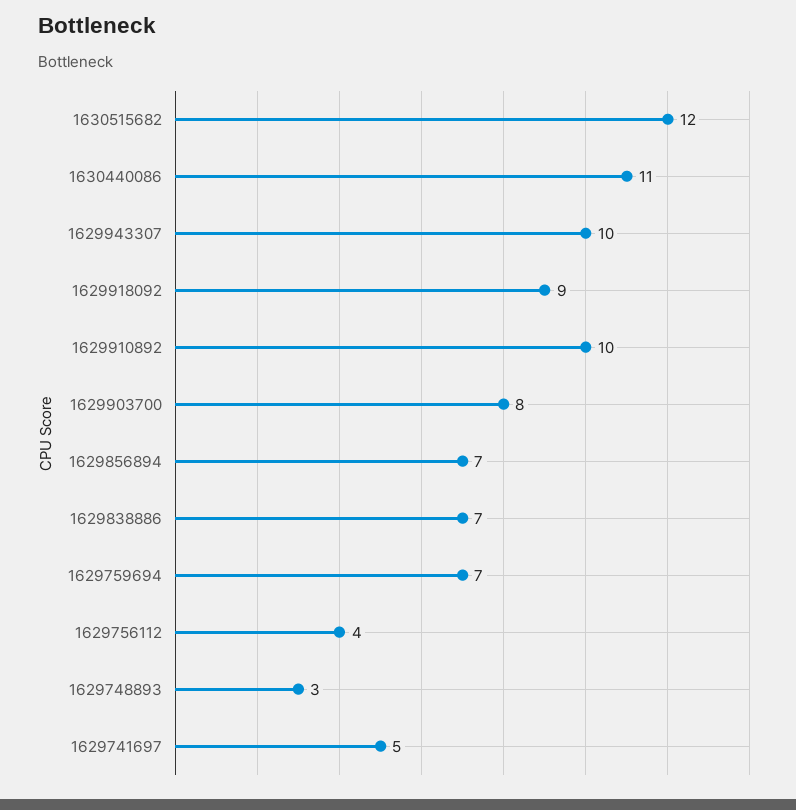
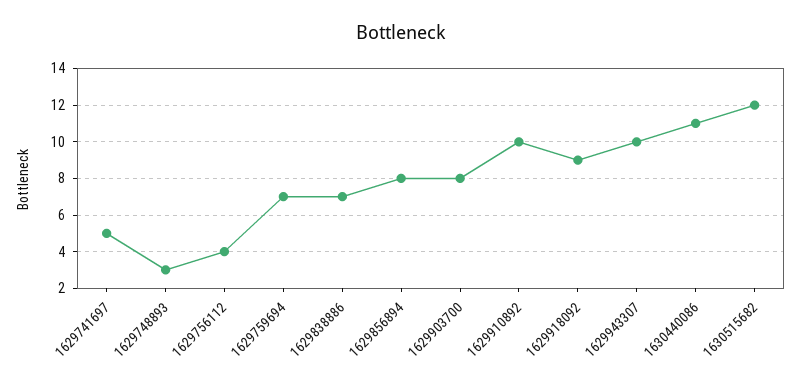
1629856894: 7 -> 8

